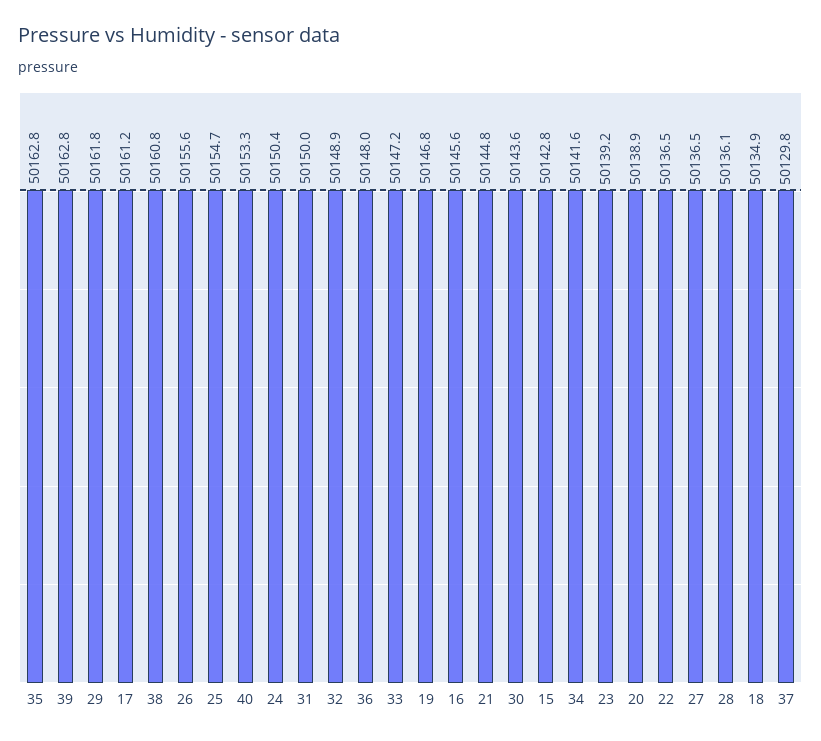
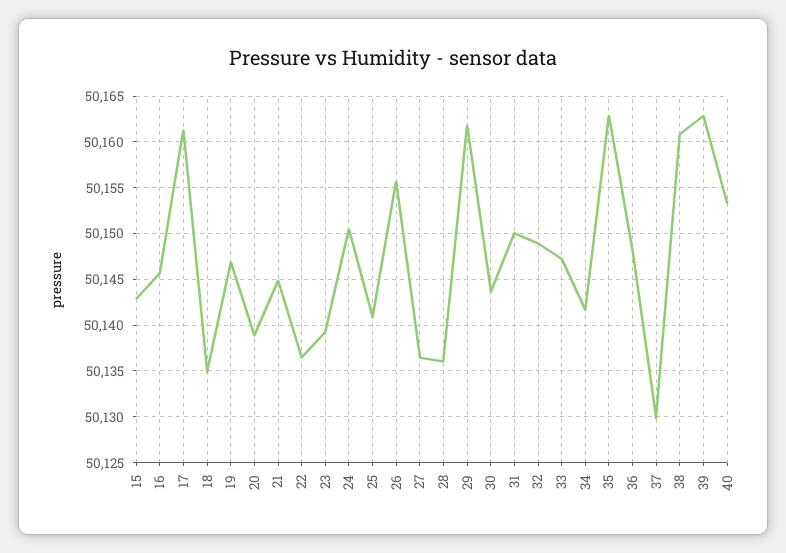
25: 50154.7 -> 50141

